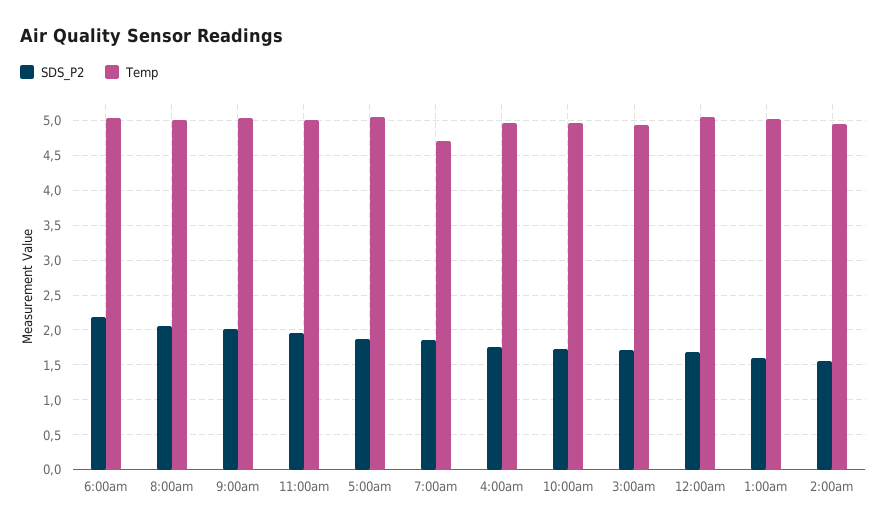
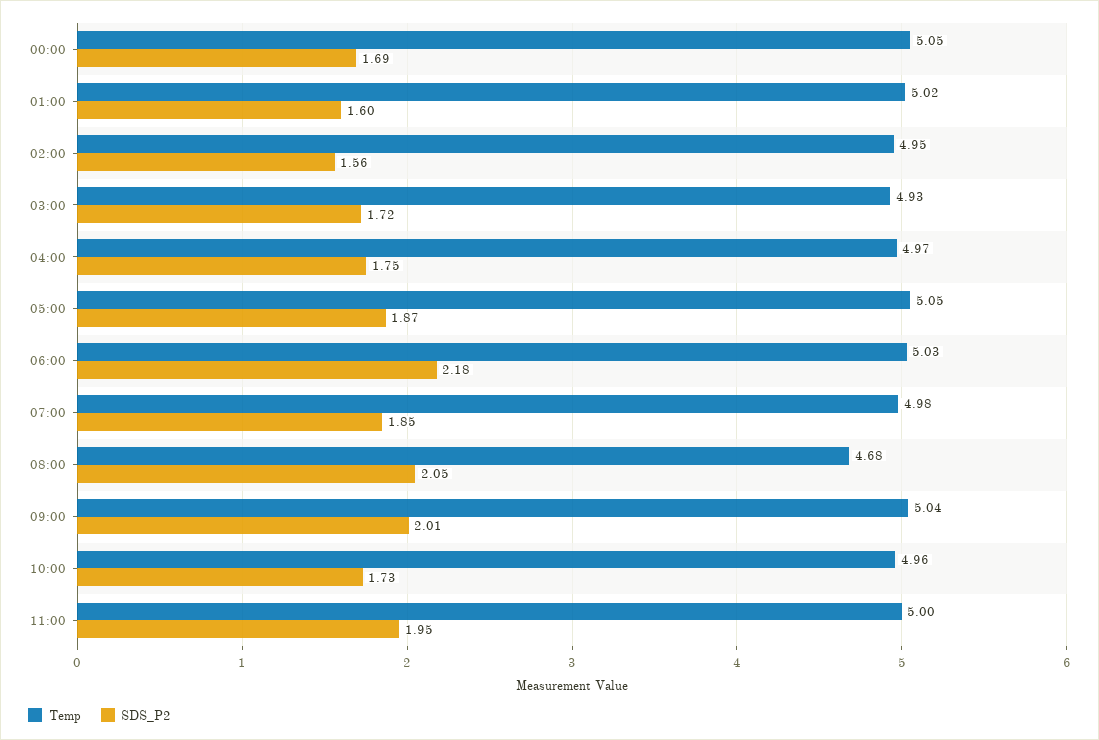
Temp, 8:00am: 5 -> 4.68
Temp, 7:00am: 4.7 -> 4.98

